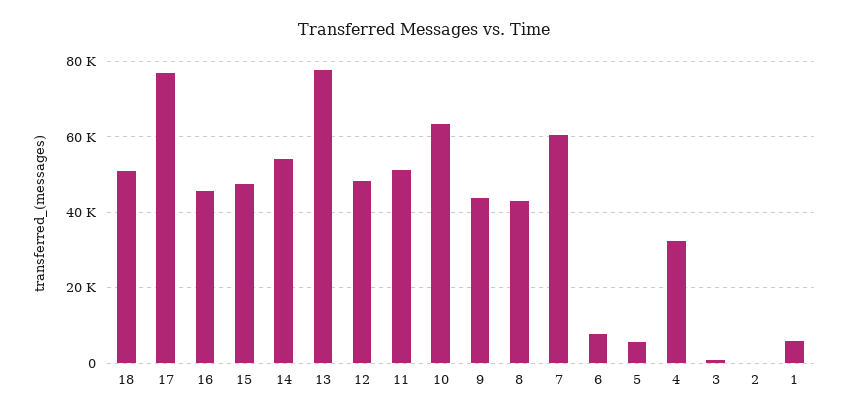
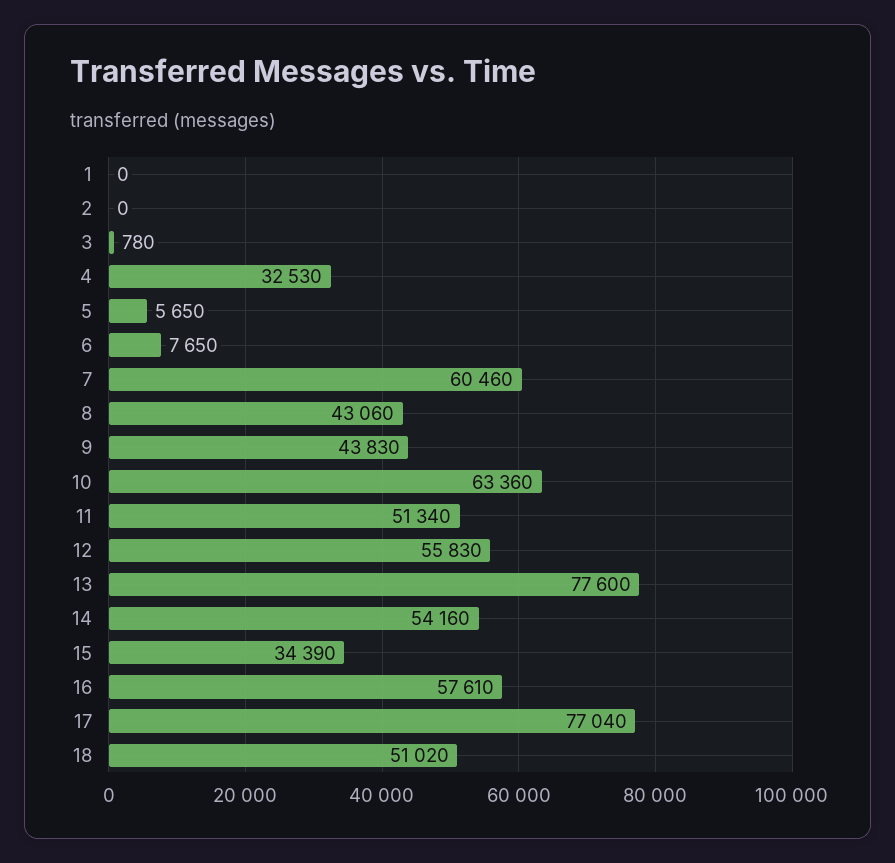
16: 46000 -> 57610
15: 48000 -> 34390
12: 48000 -> 55830
1: 6000 -> 0

